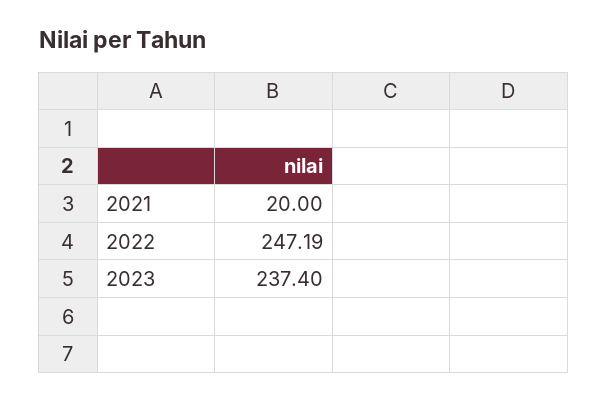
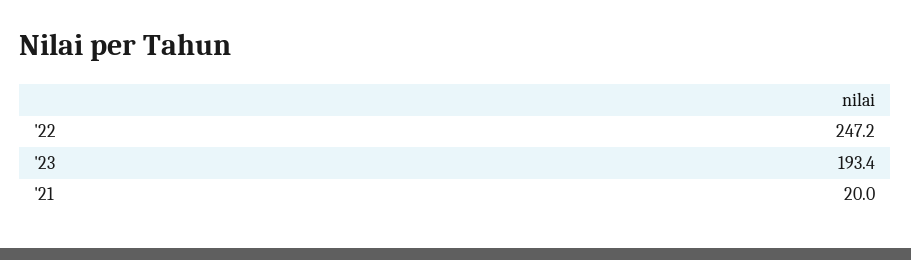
2023: 237.4 -> 193.4

